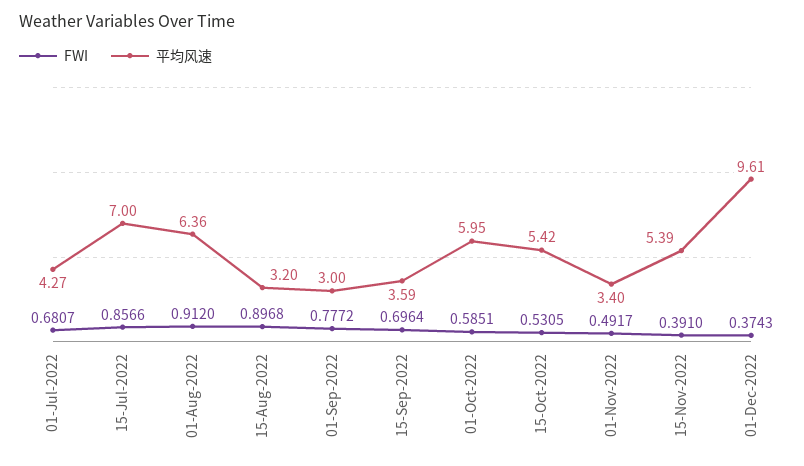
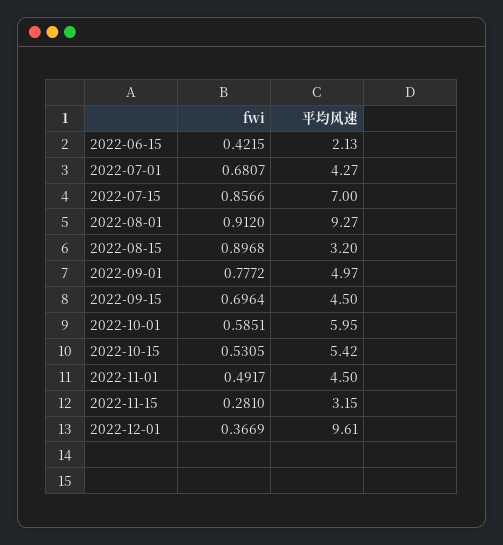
平均风速, 01-Aug-2022: 6.36 -> 9.27
平均风速, 01-Sep-2022: 3 -> 4.97
平均风速, 15-Sep-2022: 3.59 -> 4.5
平均风速, 01-Nov-2022: 3.4 -> 4.5
FWI, 15-Nov-2022: 0.391 -> 0.281
平均风速, 15-Nov-2022: 5.39 -> 3.15
FWI, 01-Dec-2022: 0.3743 -> 0.3669
FWI, 2022-06-15: none -> 0.4215
平均风速, 2022-06-15: none -> 2.13

